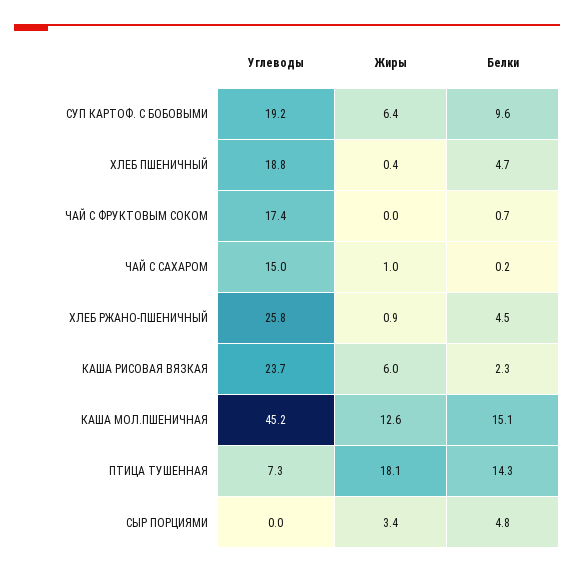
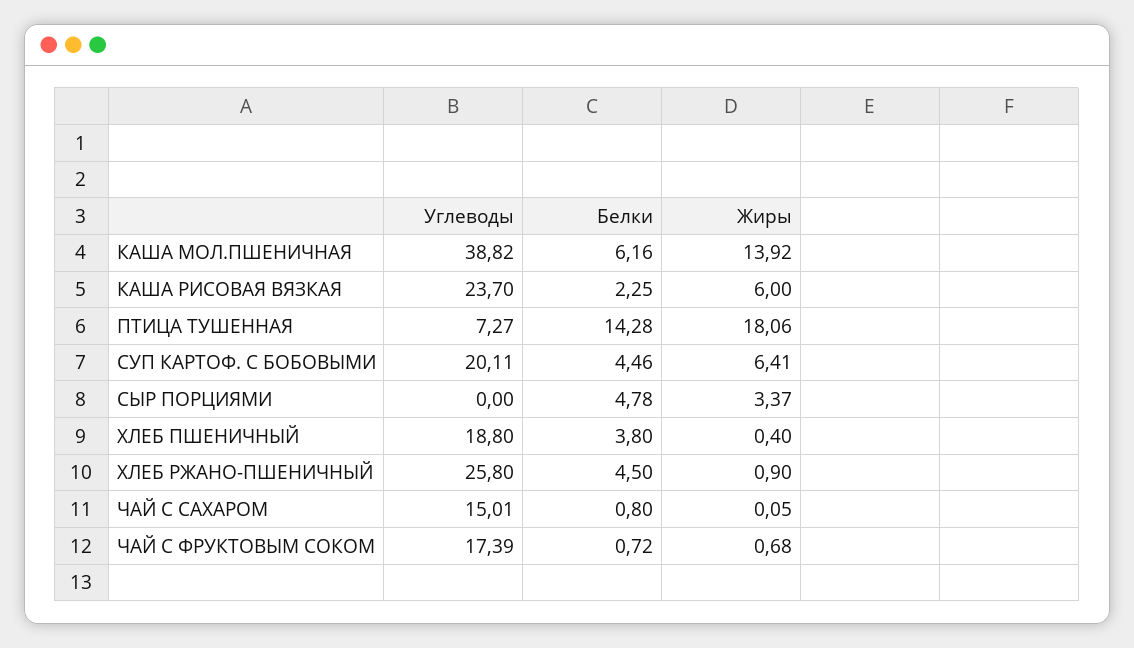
Углеводы, СУП КАРТОФ. С БОБОВЫМИ: 19.2 -> 20.11
Белки, СУП КАРТОФ. С БОБОВЫМИ: 9.6 -> 4.46
Белки, ХЛЕБ ПШЕНИЧНЫЙ: 4.7 -> 3.8
Жиры, ЧАЙ С ФРУКТОВЫМ СОКОМ: 0 -> 0.68
Жиры, ЧАЙ С САХАРОМ: 1 -> 0.05
Белки, ЧАЙ С САХАРОМ: 0.2 -> 0.8
Углеводы, КАША МОЛ.ПШЕНИЧНАЯ: 45.2 -> 38.82
Жиры, КАША МОЛ.ПШЕНИЧНАЯ: 12.6 -> 13.92
Белки, КАША МОЛ.ПШЕНИЧНАЯ: 15.1 -> 6.16

